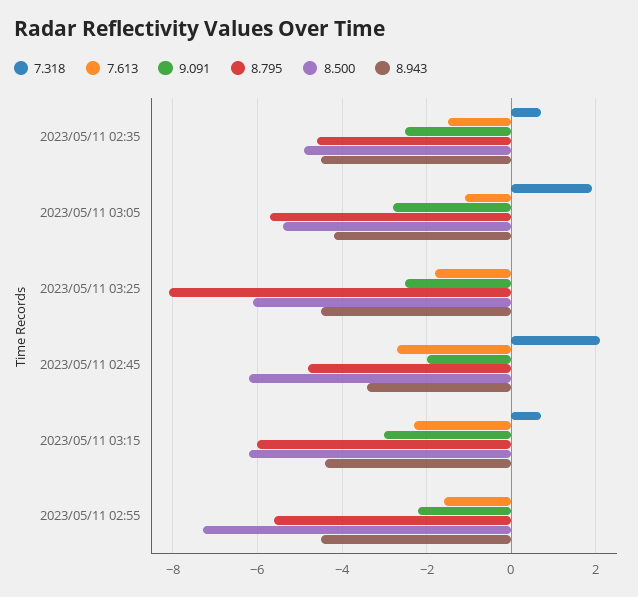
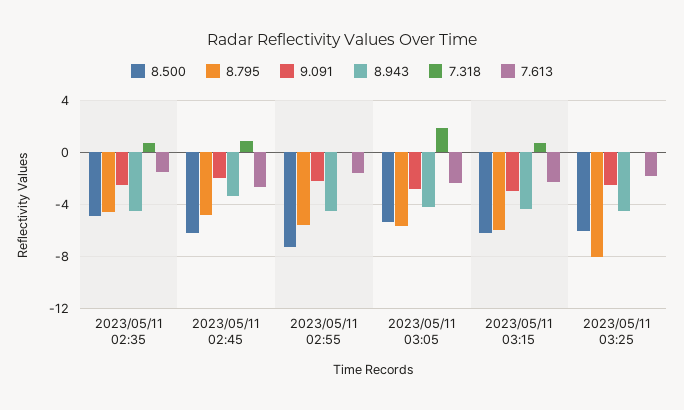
7.613, 2023/05/11 03:05: -1 -> -2.5
7.318, 2023/05/11 02:45: 2 -> 1

